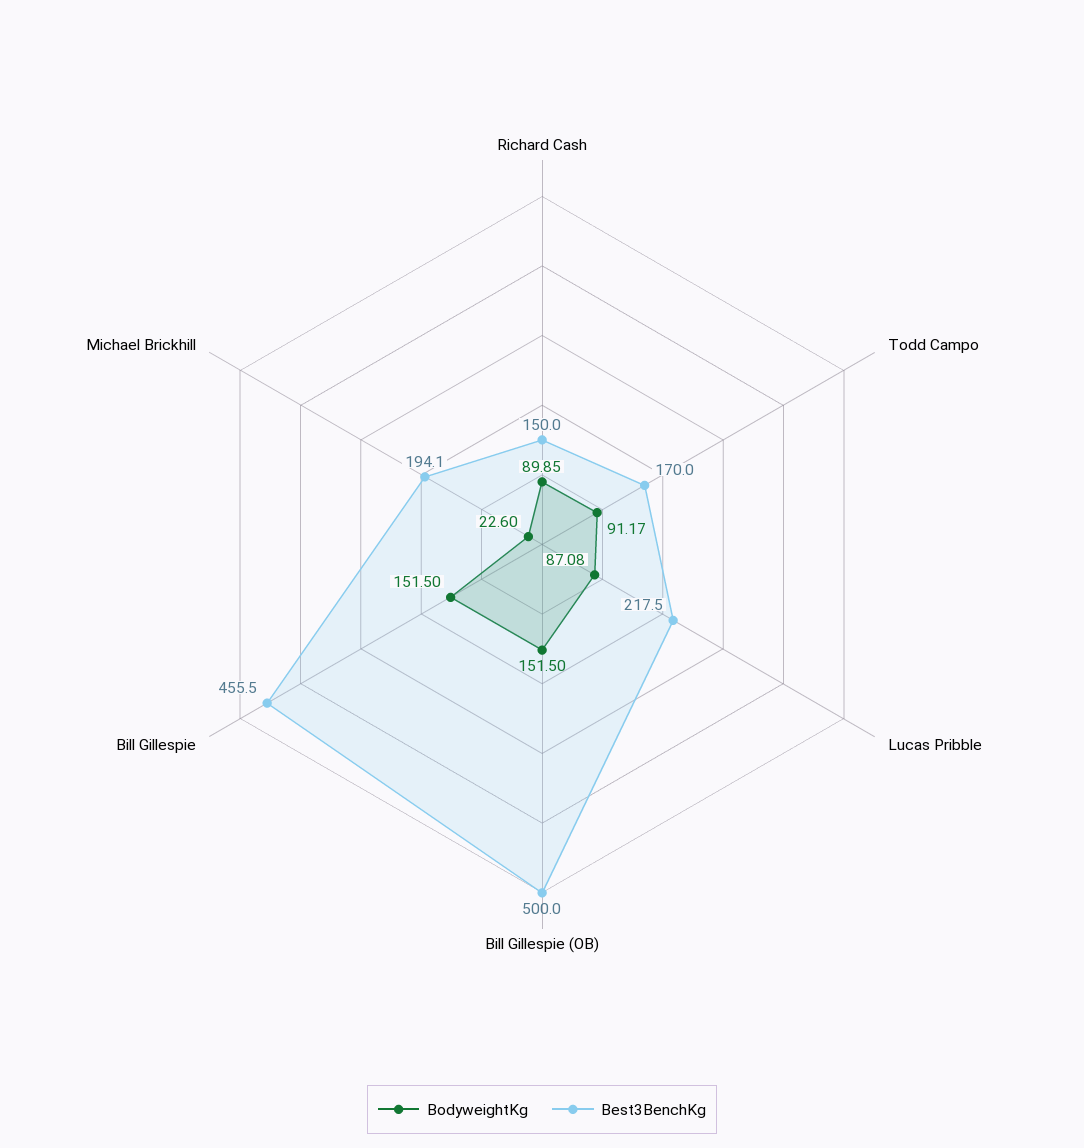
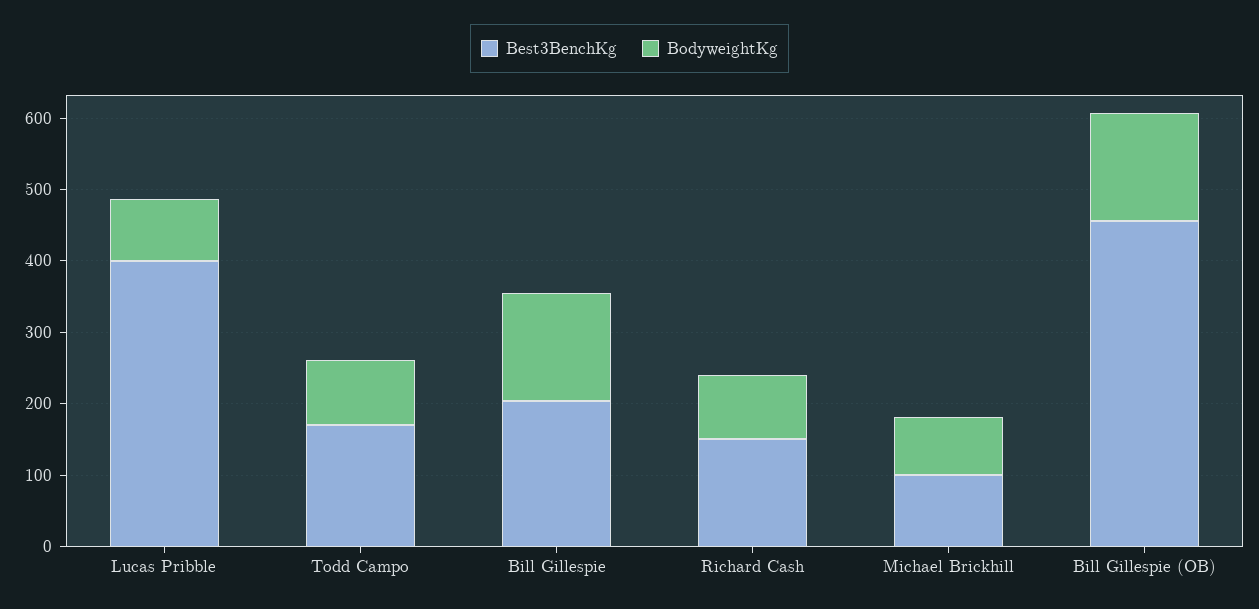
Best3BenchKg, Lucas Pribble: 217.5 -> 400
Best3BenchKg, Bill Gillespie (OB): 500 -> 460
Best3BenchKg, Bill Gillespie: 455.5 -> 200
BodyweightKg, Michael Brickhill: 22.6 -> 80
Best3BenchKg, Michael Brickhill: 194.1 -> 100

